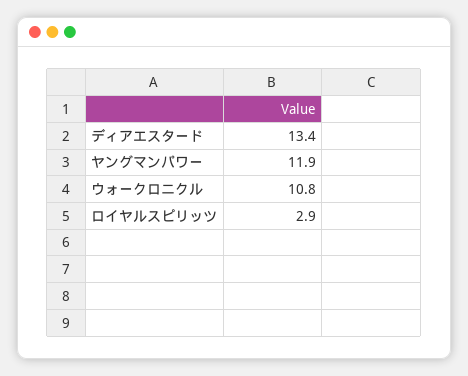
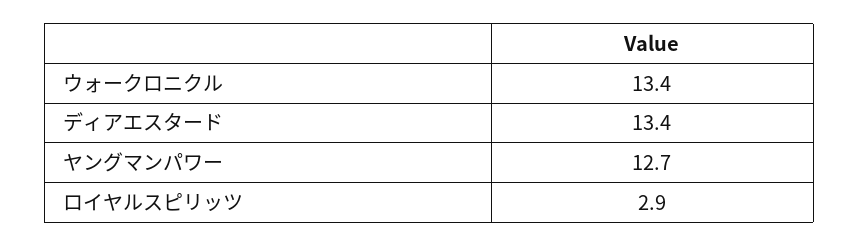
ヤングマンパワー: 11.9 -> 12.7
ウォークロニクル: 10.8 -> 13.4

